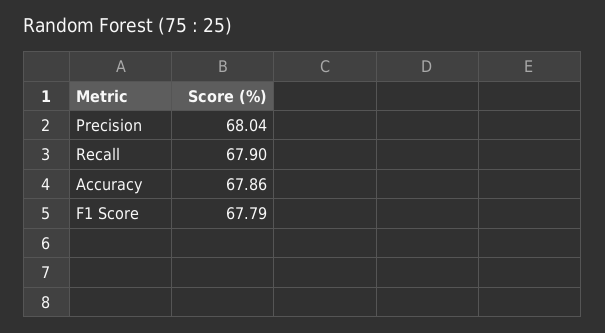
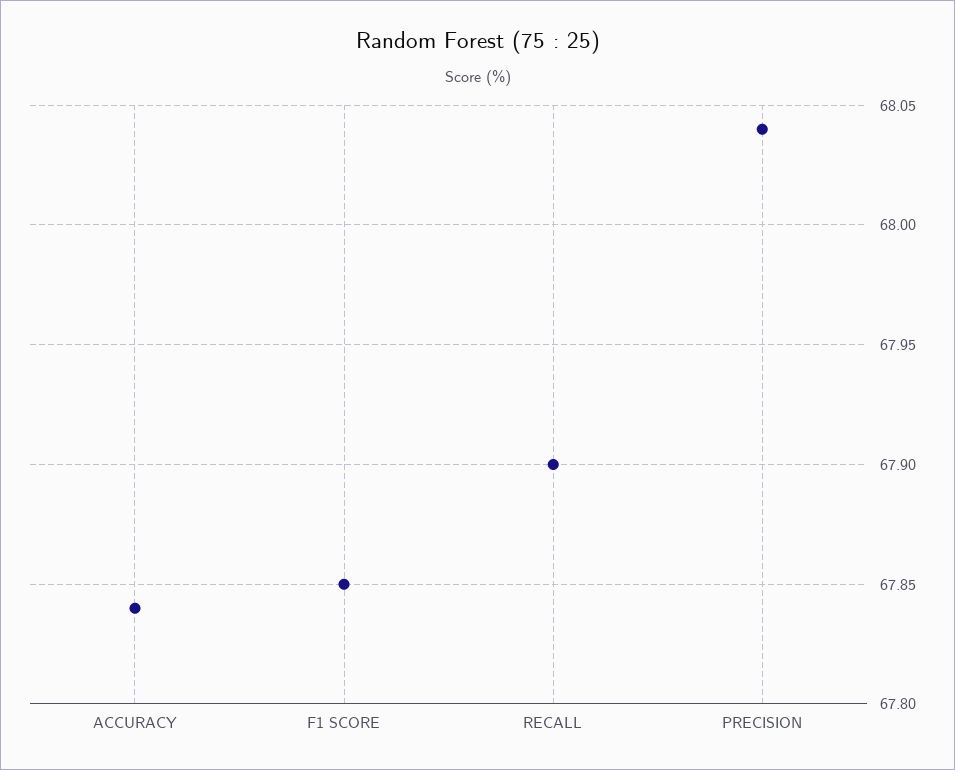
Accuracy: 67.86 -> 67.84
F1 Score: 67.79 -> 67.85

